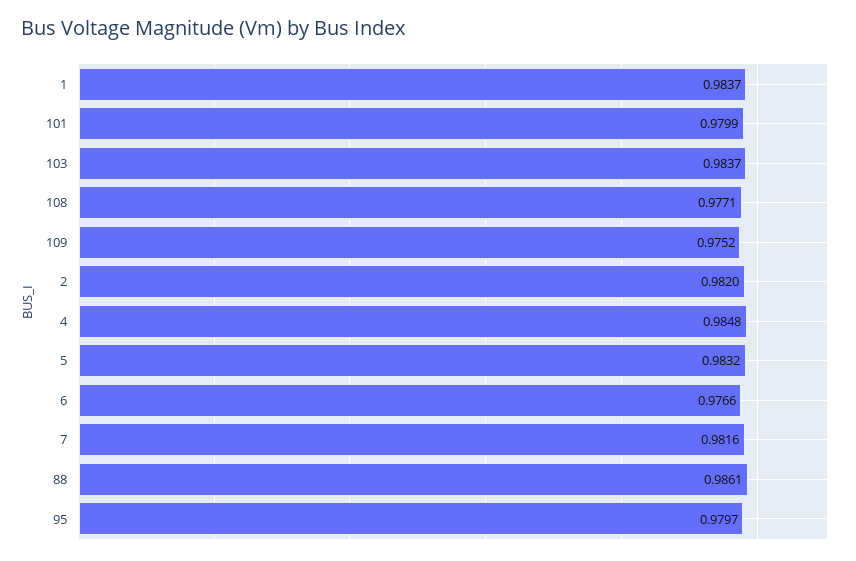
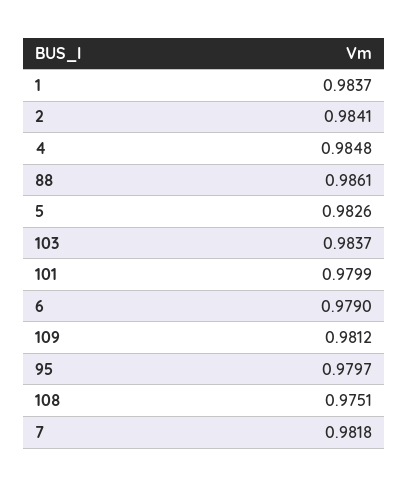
108: 0.9771 -> 0.9751
109: 0.9752 -> 0.9812
2: 0.982 -> 0.9841
5: 0.9832 -> 0.9826
6: 0.9766 -> 0.979
7: 0.9816 -> 0.9818

